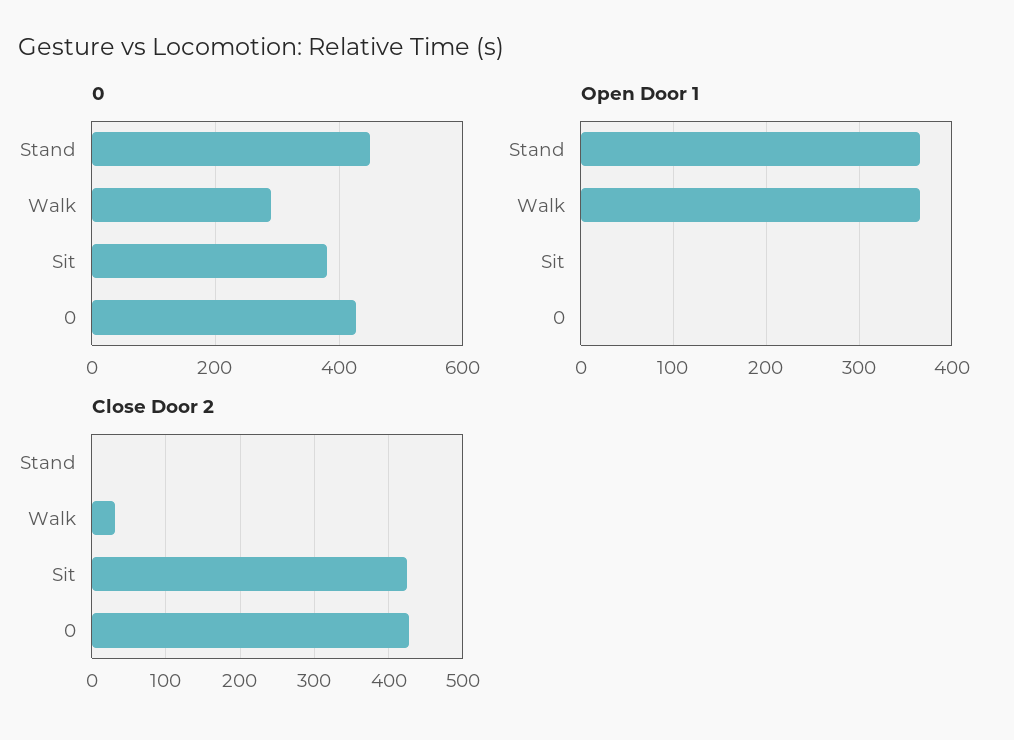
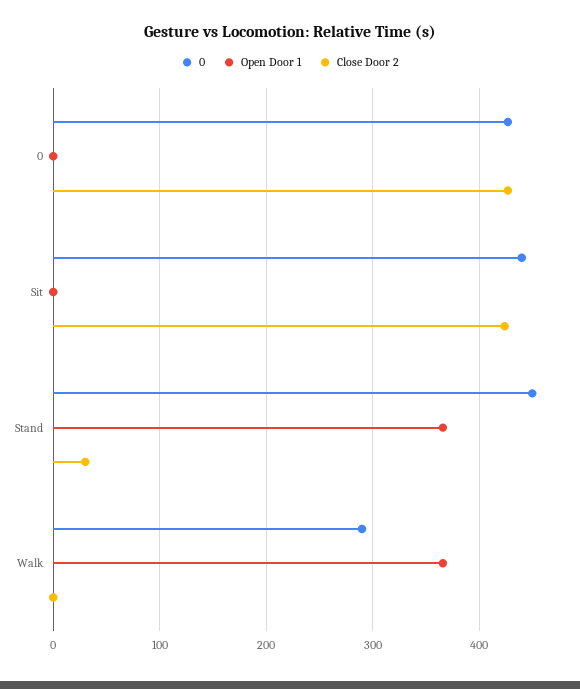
0, Sit: 380 -> 440
Close Door 2, Stand: 0 -> 30
Close Door 2, Walk: 30 -> 0

